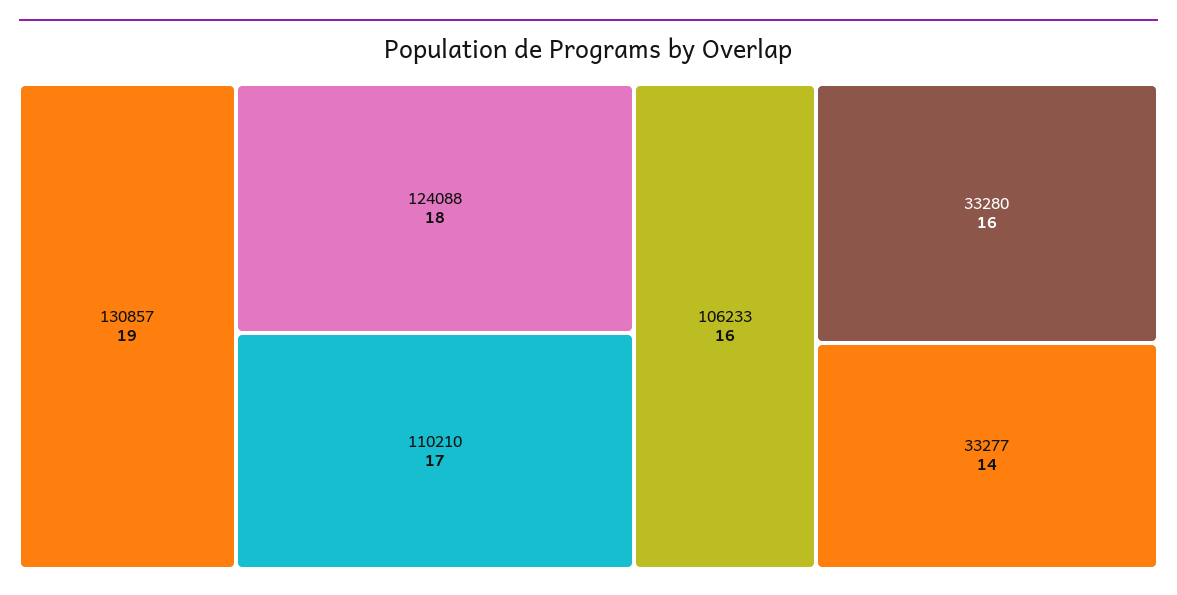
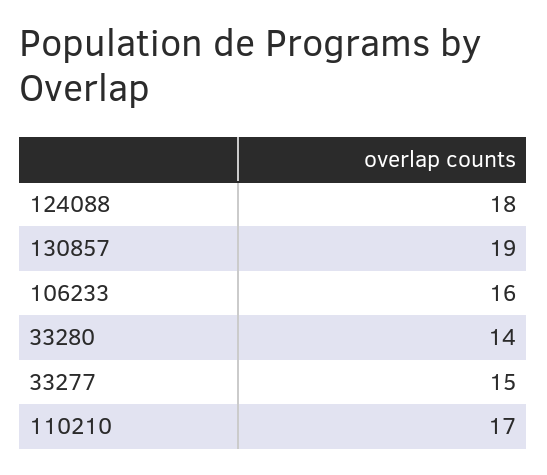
33280: 16 -> 14
33277: 14 -> 15

